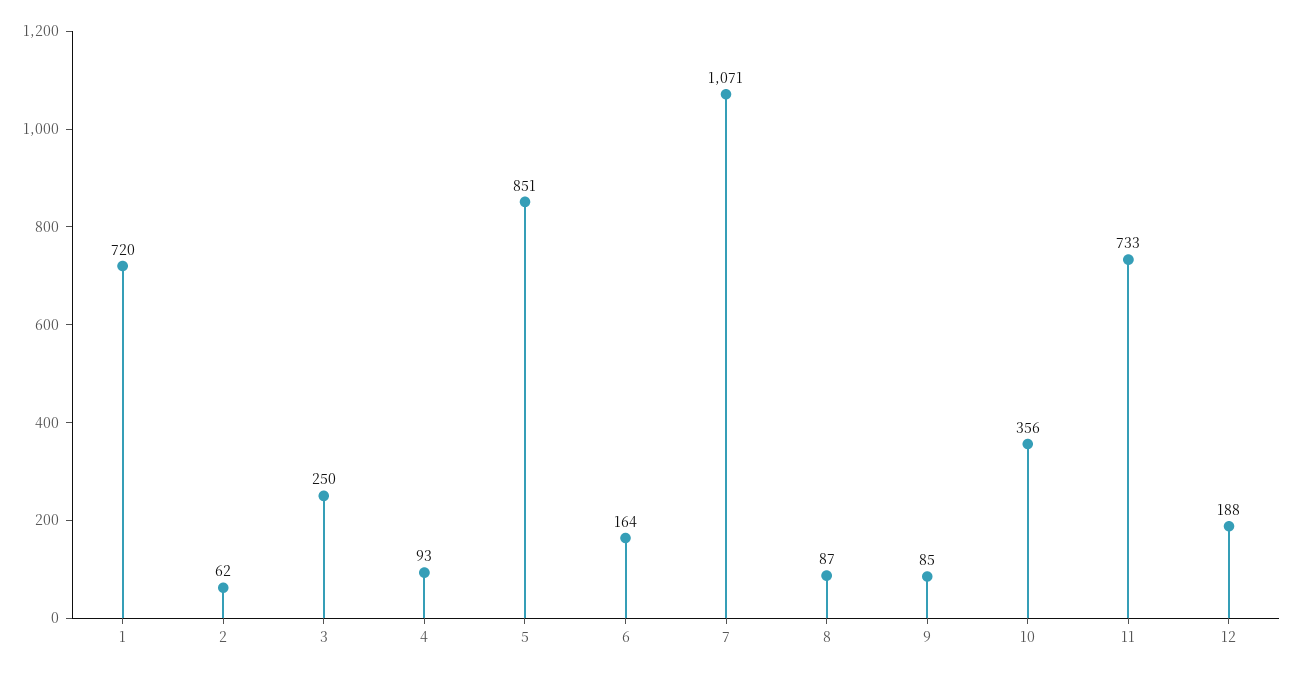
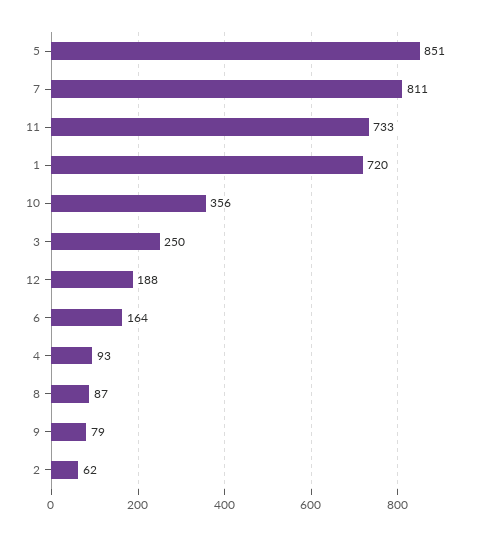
7: 1071 -> 811
9: 85 -> 79

